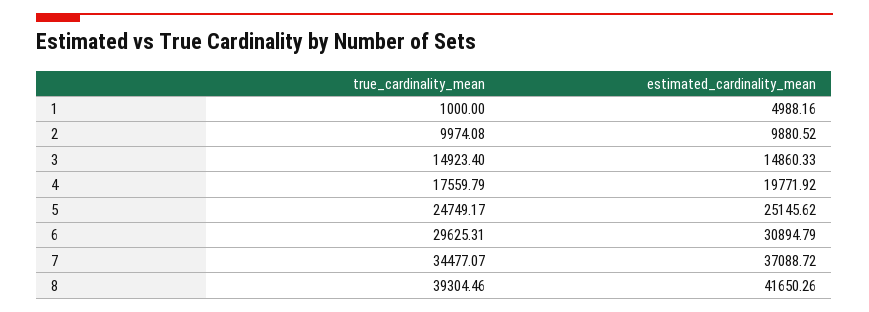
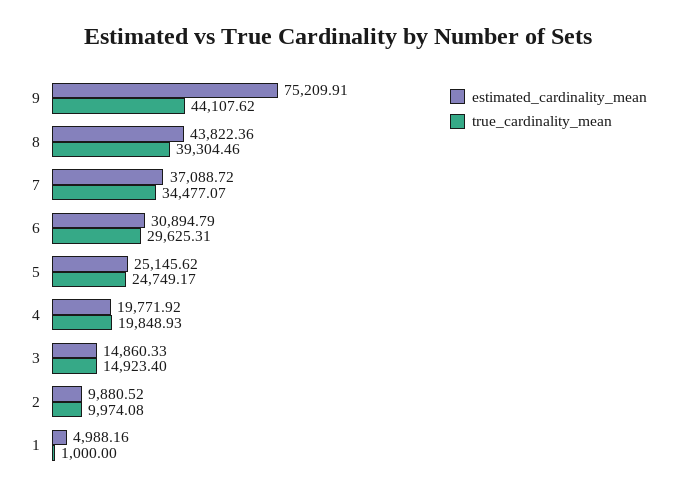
true_cardinality_mean, 4: 17559.79 -> 19848.93
estimated_cardinality_mean, 8: 41650.26 -> 43822.36
estimated_cardinality_mean, 9: none -> 75209.91
true_cardinality_mean, 9: none -> 44107.62

